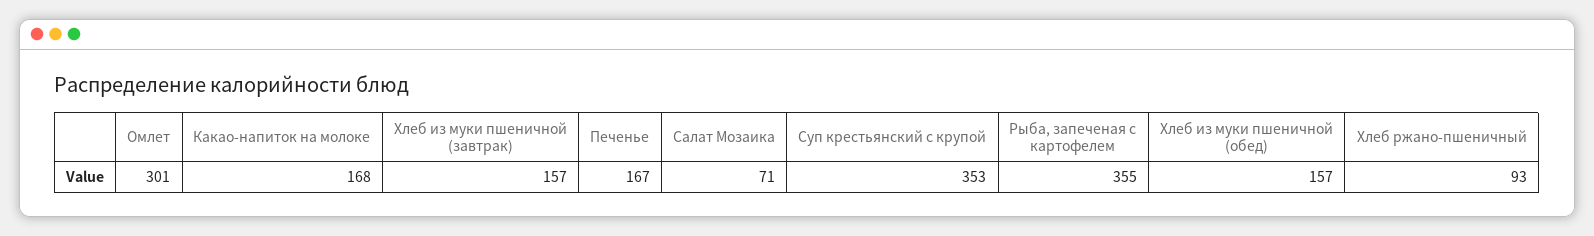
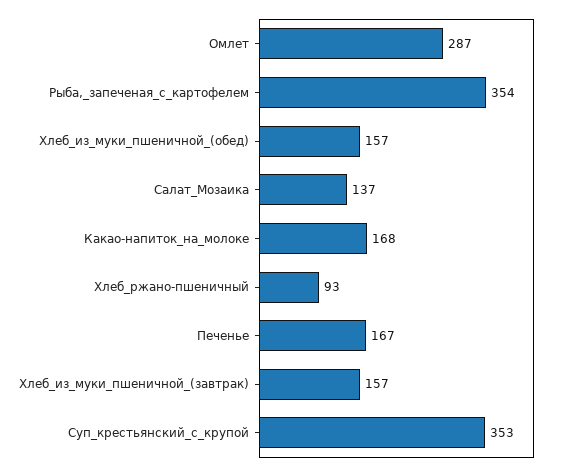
Омлет: 301 -> 287
Салат Мозаика: 71 -> 137
Рыба, запеченая с картофелем: 355 -> 354

